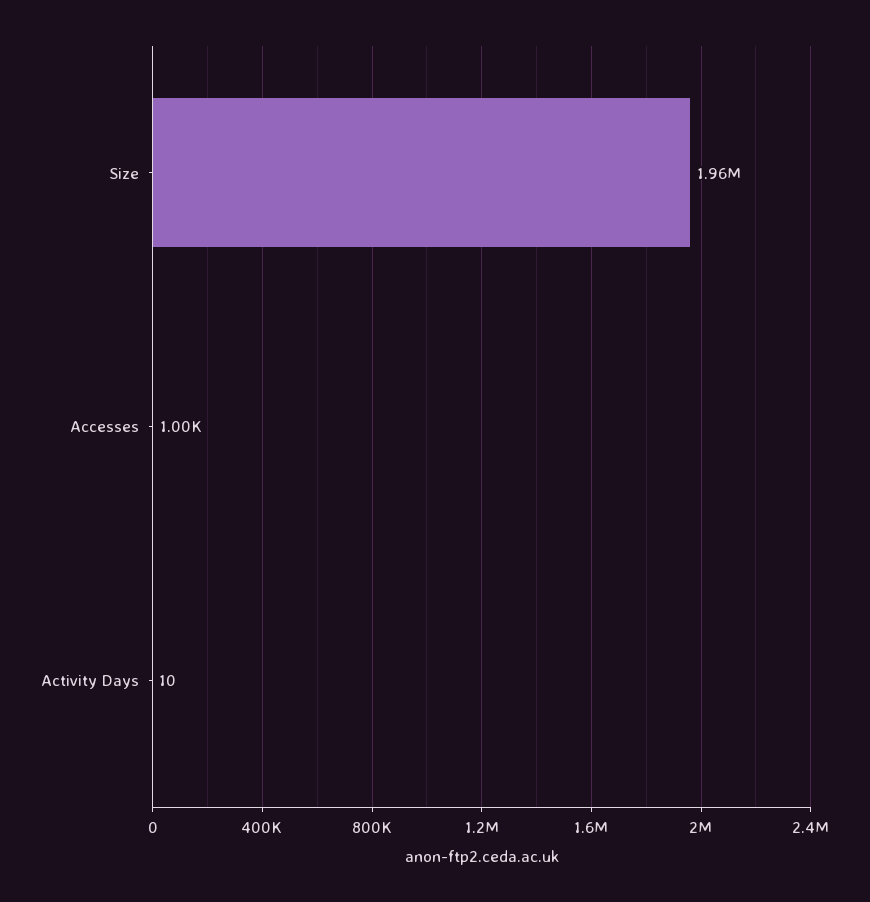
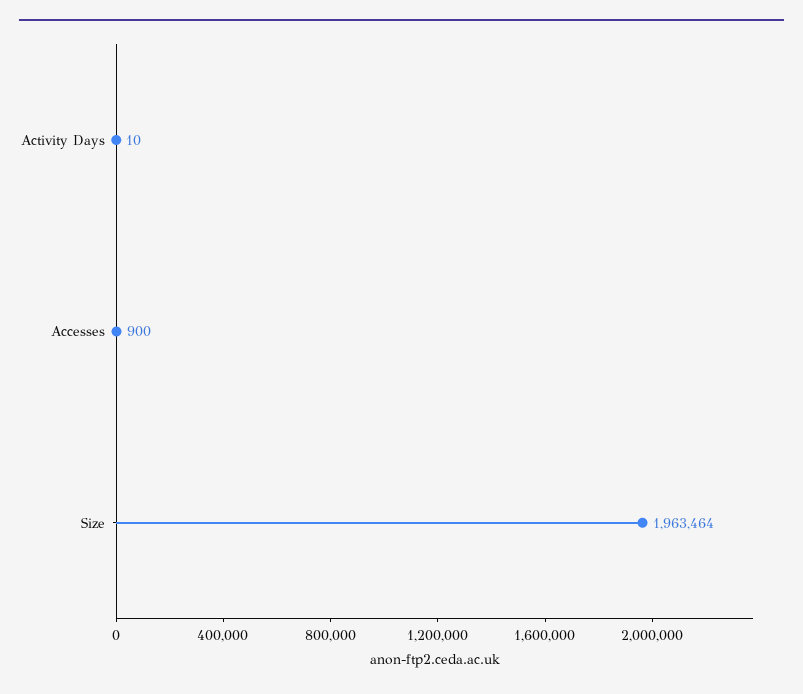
Accesses: 1000 -> 900

